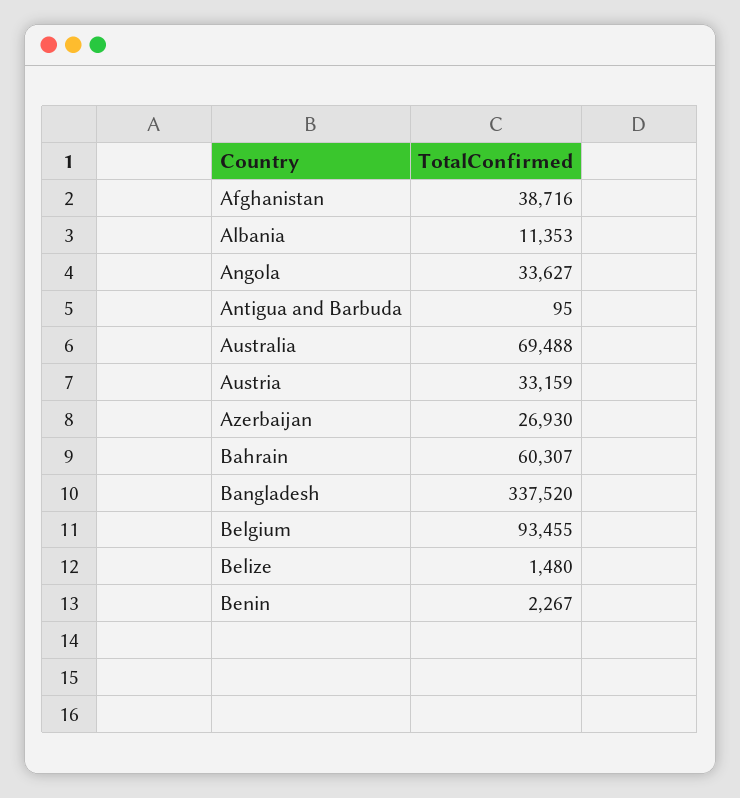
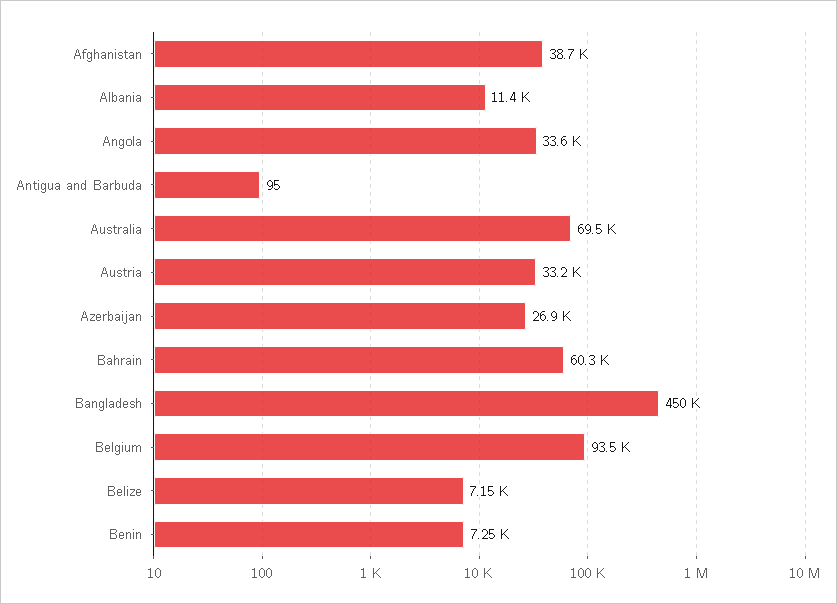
Bangladesh: 337520 -> 450000
Belize: 1480 -> 7150
Benin: 2267 -> 7250

